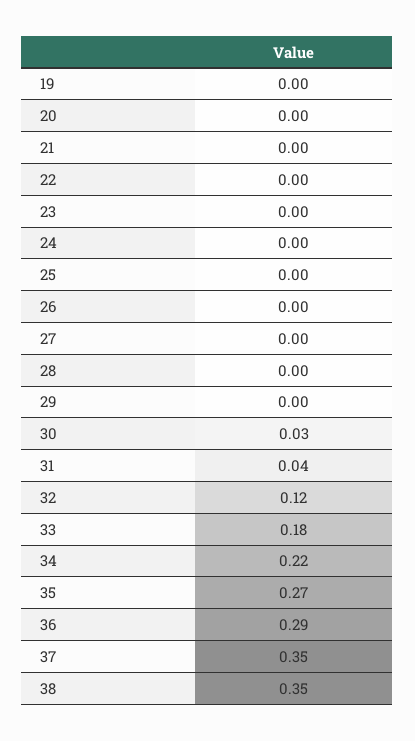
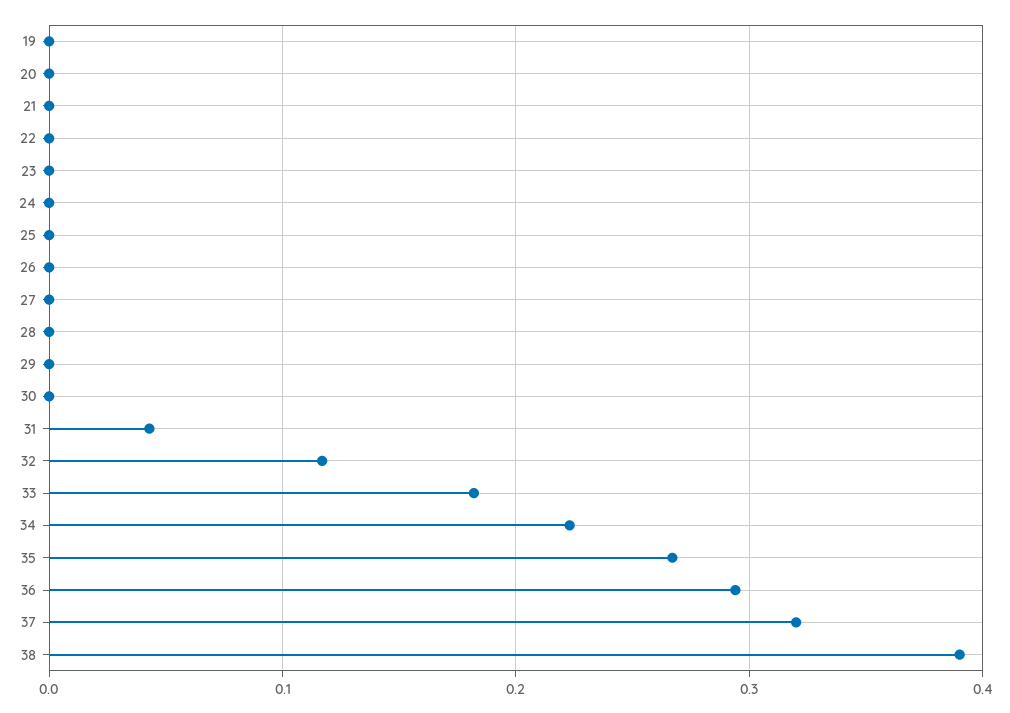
30: 0.03 -> 0
37: 0.35 -> 0.32
38: 0.35 -> 0.39

